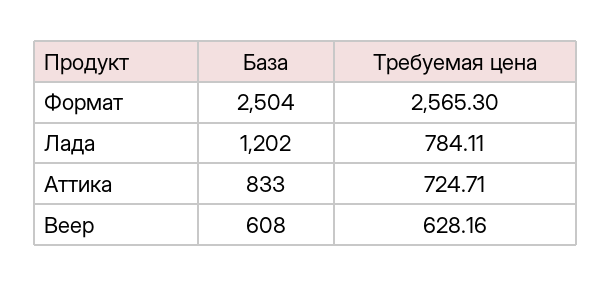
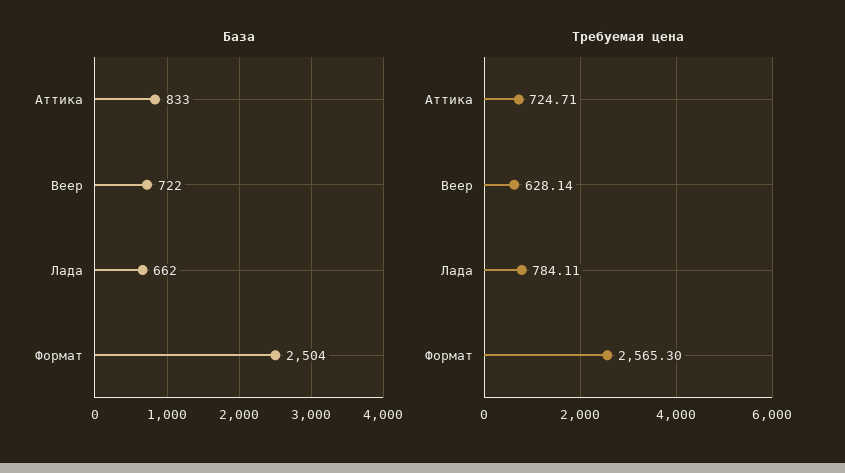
База, Лада: 1202 -> 662
База, Веер: 608 -> 722
Требуемая цена, Веер: 628.16 -> 628.14

